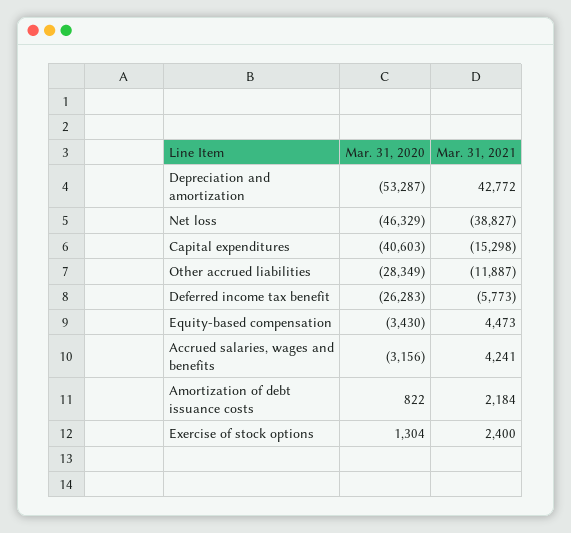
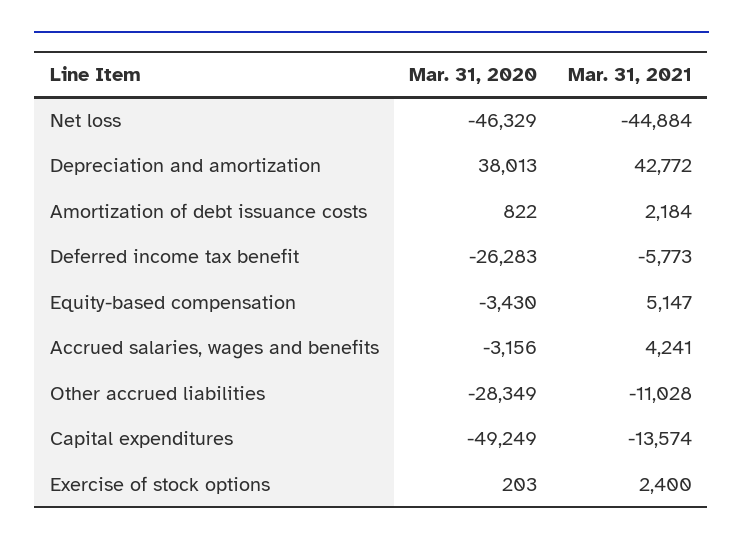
Mar. 31, 2020, Depreciation and amortization: -53287 -> 38013
Mar. 31, 2021, Net loss: -38827 -> -44884
Mar. 31, 2020, Capital expenditures: -40603 -> -49249
Mar. 31, 2021, Capital expenditures: -15298 -> -13574
Mar. 31, 2021, Other accrued liabilities: -11887 -> -11028
Mar. 31, 2021, Equity-based compensation: 4473 -> 5147
Mar. 31, 2020, Exercise of stock options: 1304 -> 203

